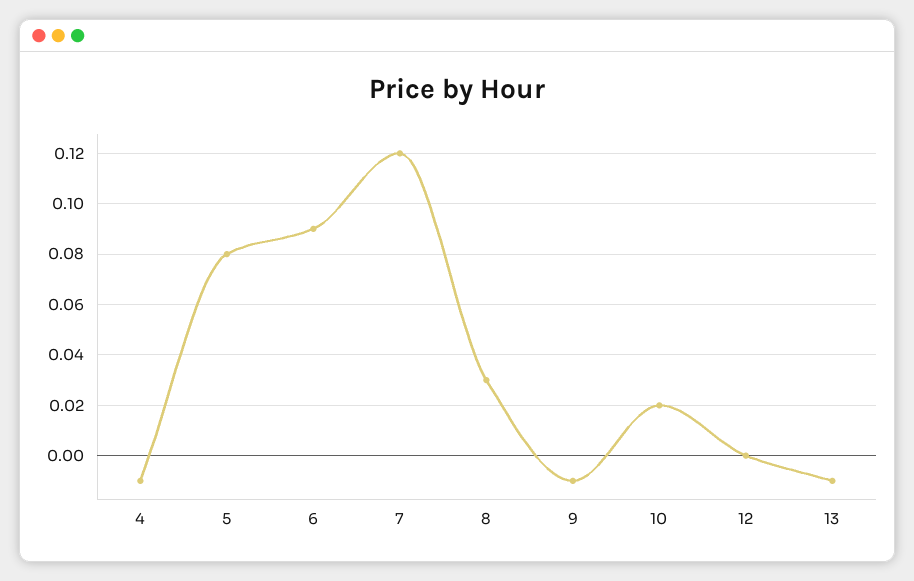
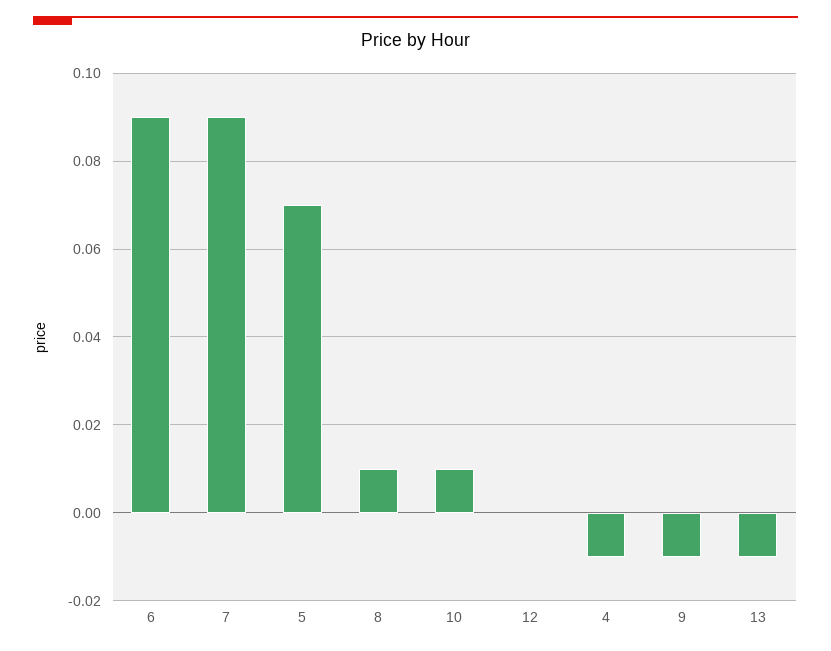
5: 0.08 -> 0.07
7: 0.12 -> 0.09
8: 0.03 -> 0.01
10: 0.02 -> 0.01

